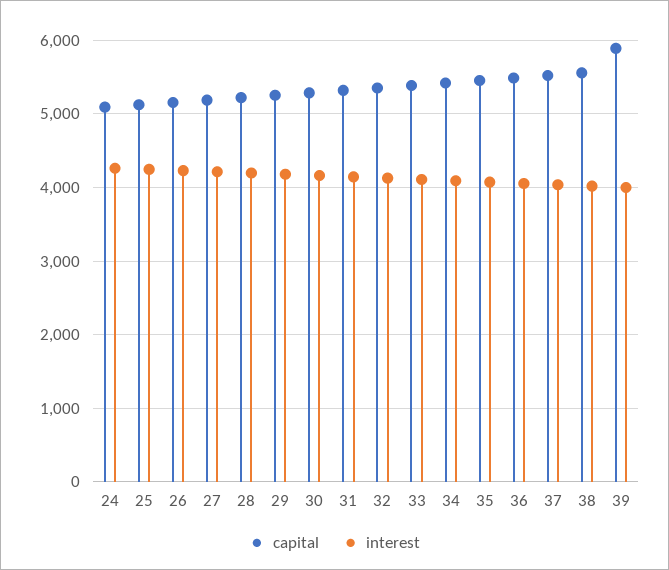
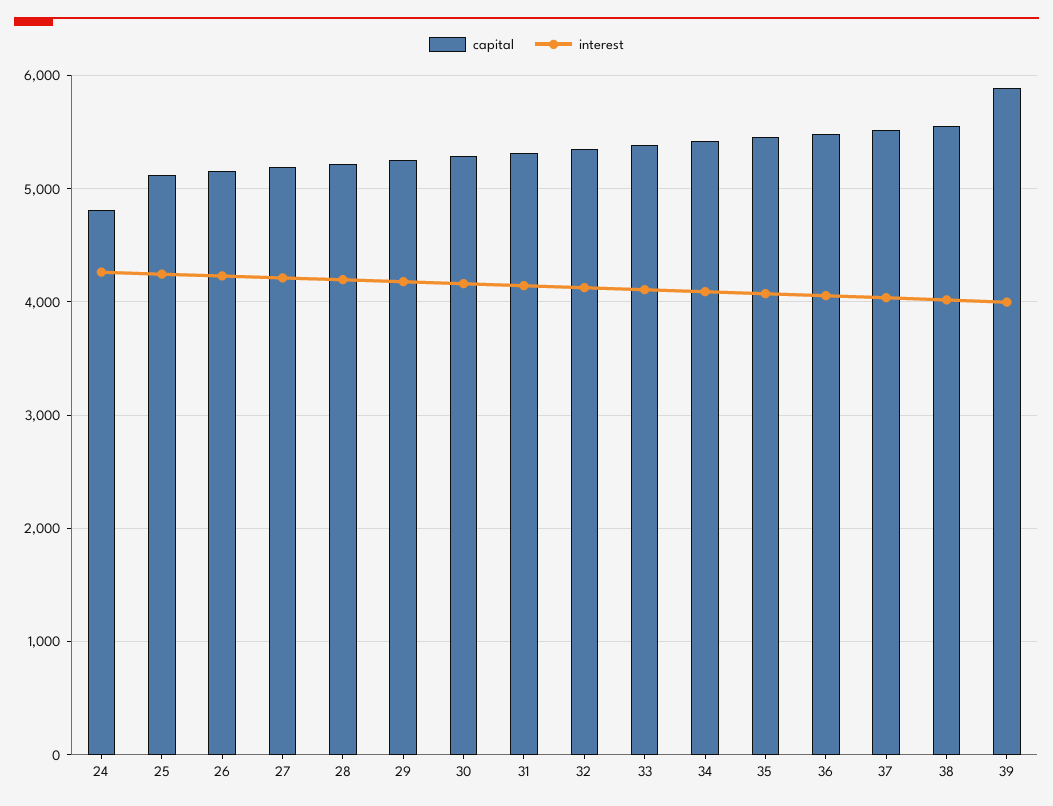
capital, 24: 5100 -> 4800

